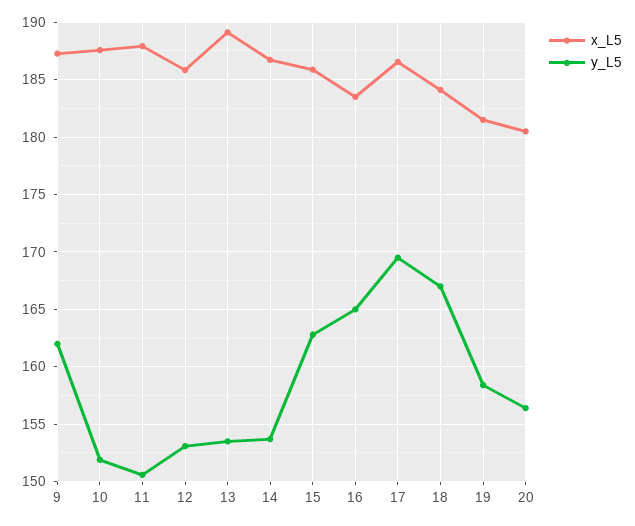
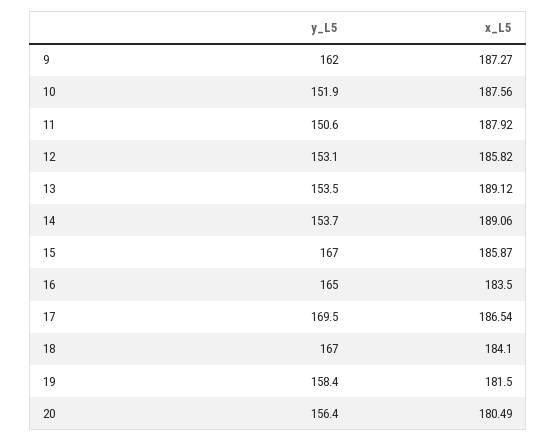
x_L5, 14: 187 -> 189.06
y_L5, 15: 163 -> 167

